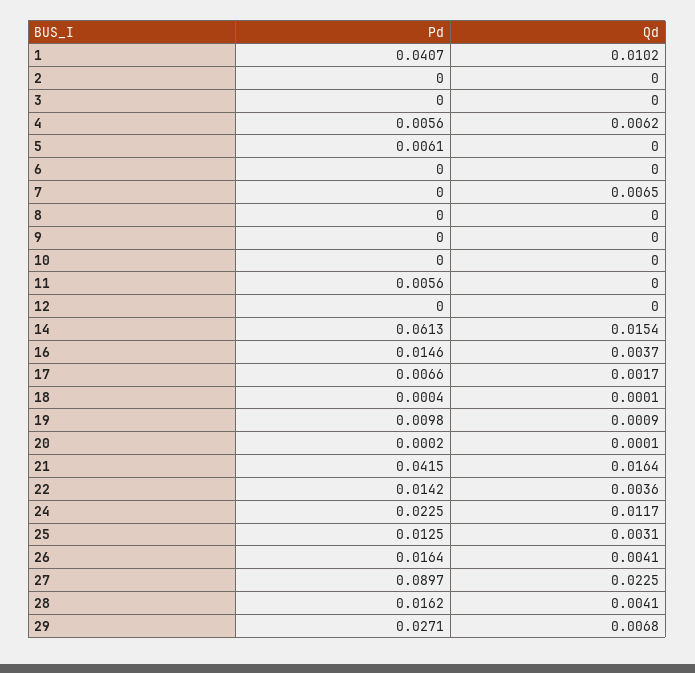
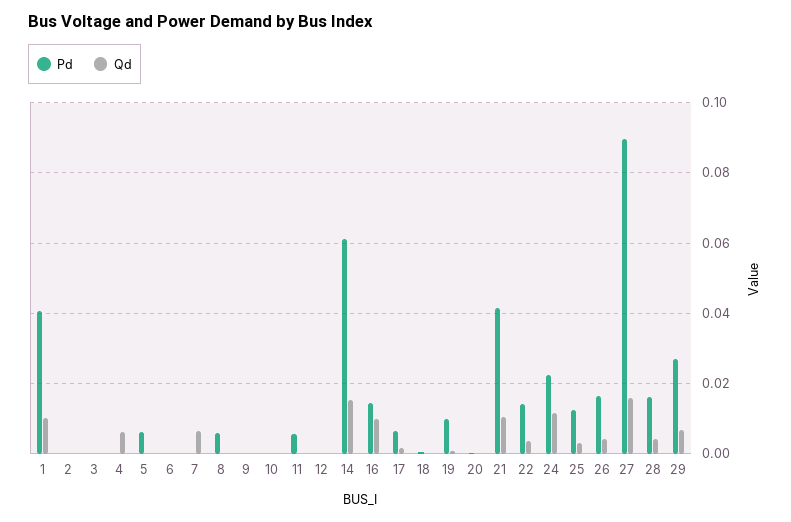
Pd, 4: 0.0056 -> 0
Pd, 8: 0 -> 0.006
Qd, 16: 0.0037 -> 0.01
Qd, 21: 0.0164 -> 0.01
Qd, 27: 0.0225 -> 0.016

